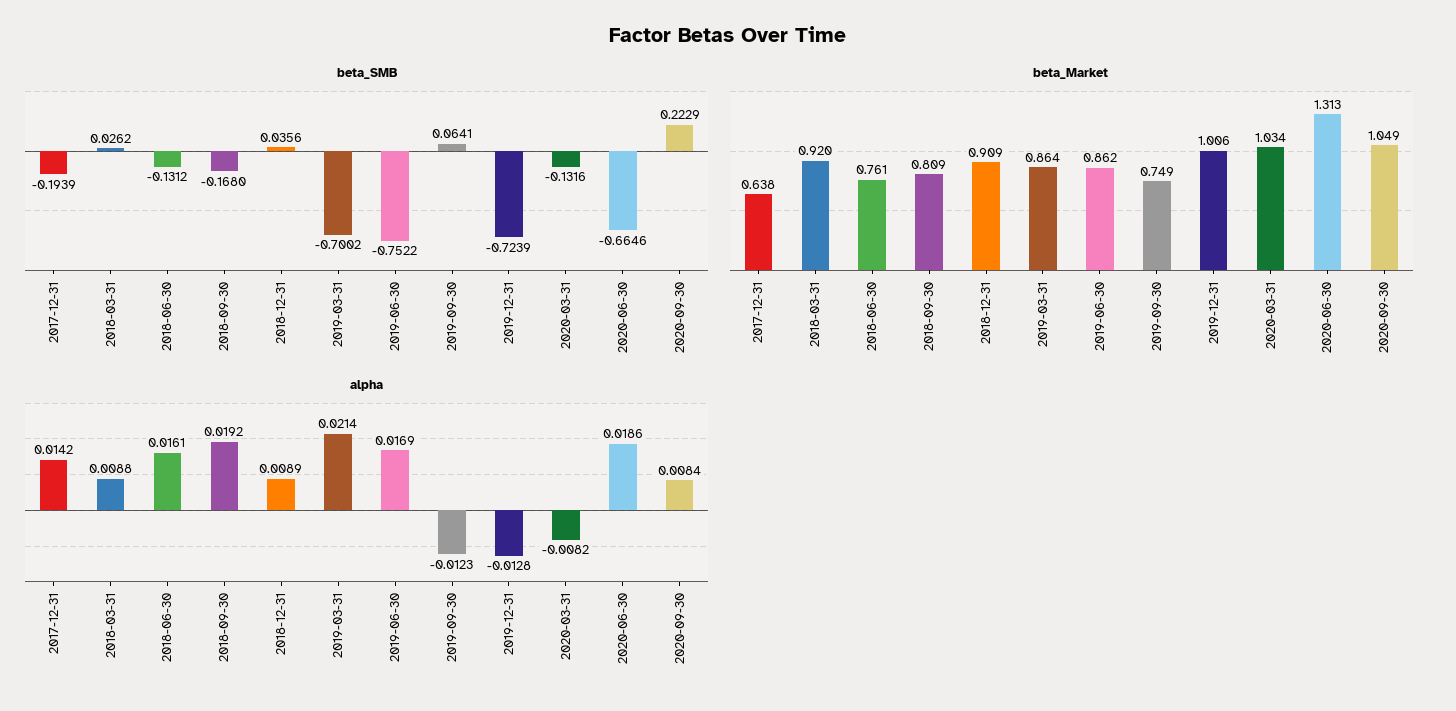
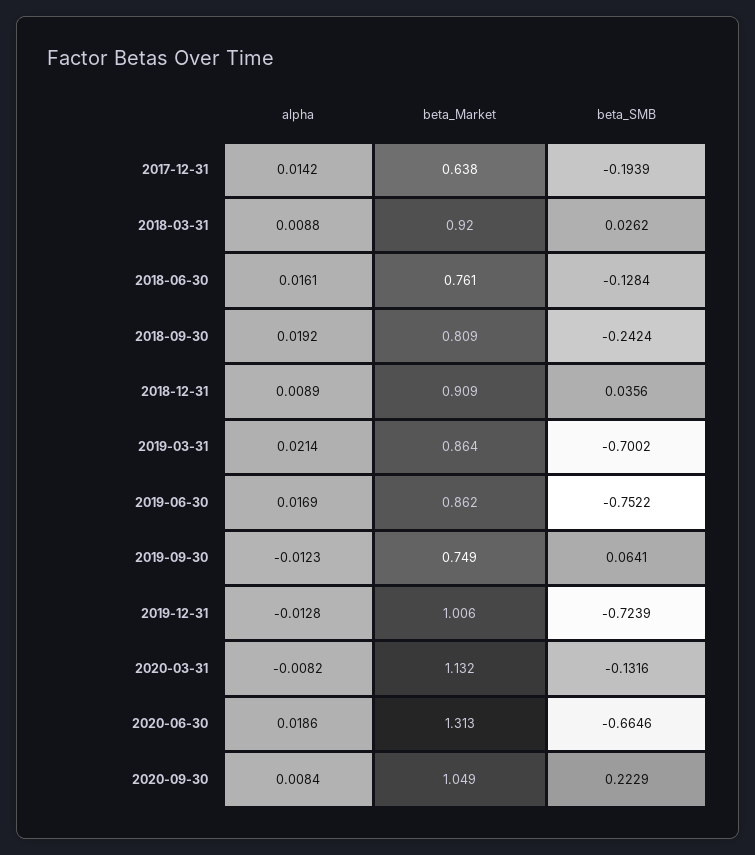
beta_SMB, 2018-06-30: -0.1312 -> -0.1284
beta_SMB, 2018-09-30: -0.168 -> -0.2424
beta_Market, 2020-03-31: 1.034 -> 1.132

